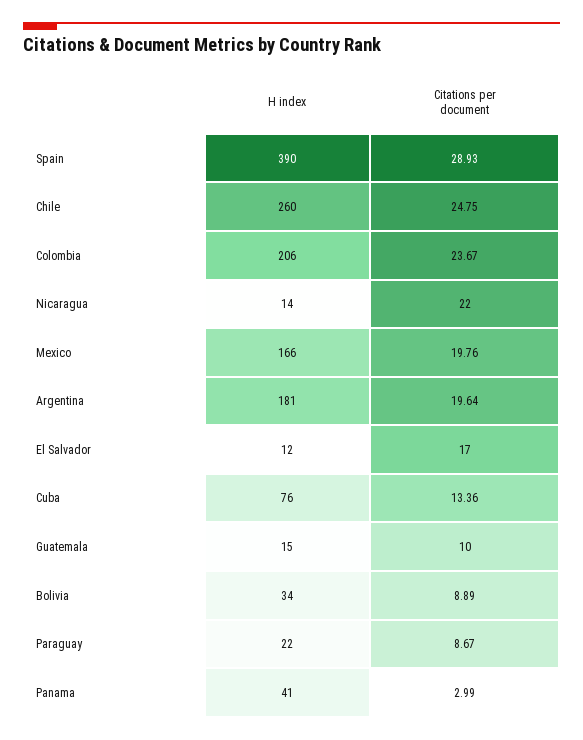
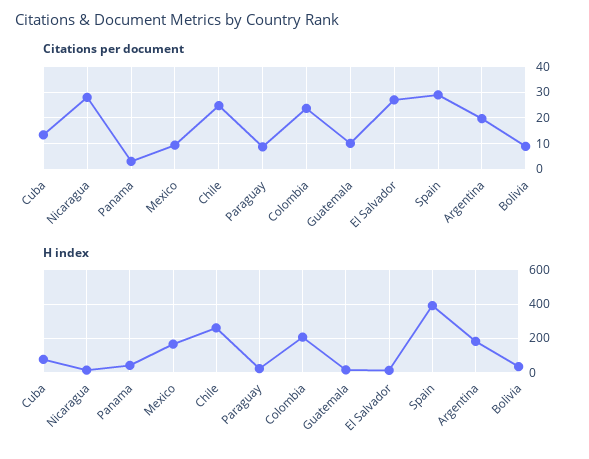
Citations per document, Nicaragua: 22 -> 27.5
Citations per document, Mexico: 19.76 -> 10
Citations per document, El Salvador: 17 -> 27.5

